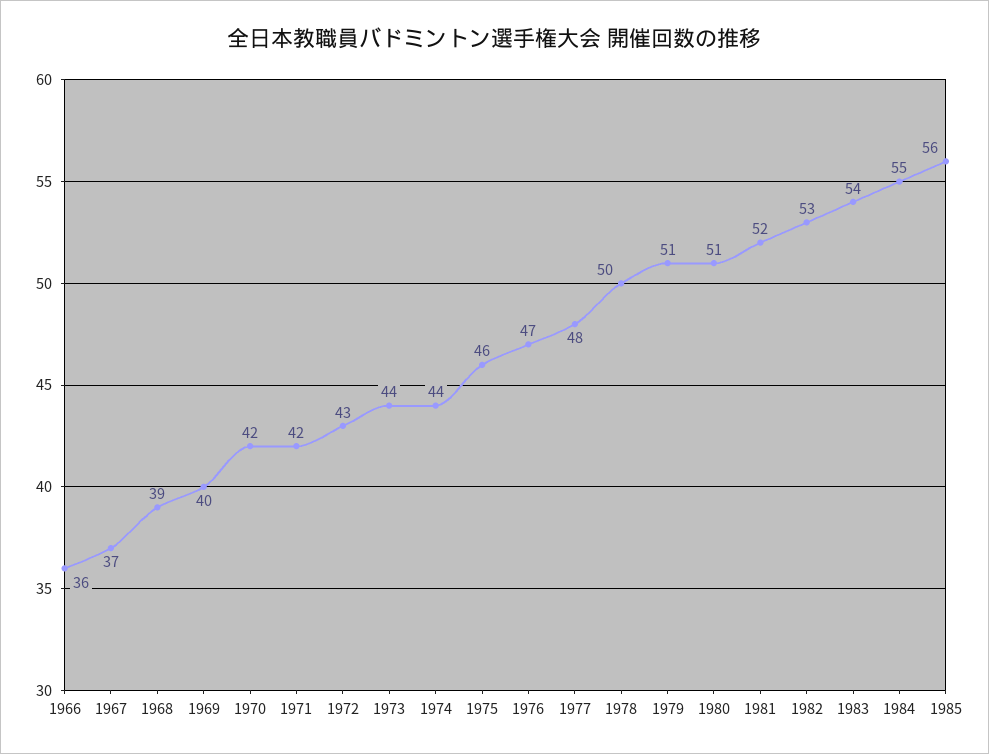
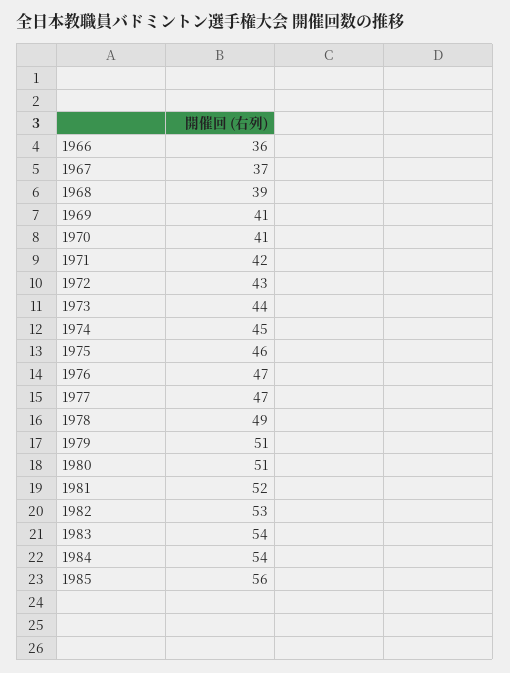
1969: 40 -> 41
1970: 42 -> 41
1974: 44 -> 45
1977: 48 -> 47
1978: 50 -> 49
1984: 55 -> 54

